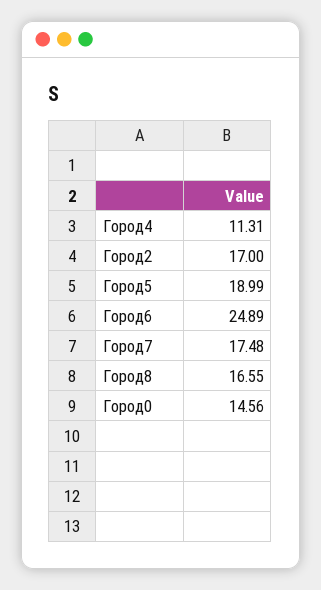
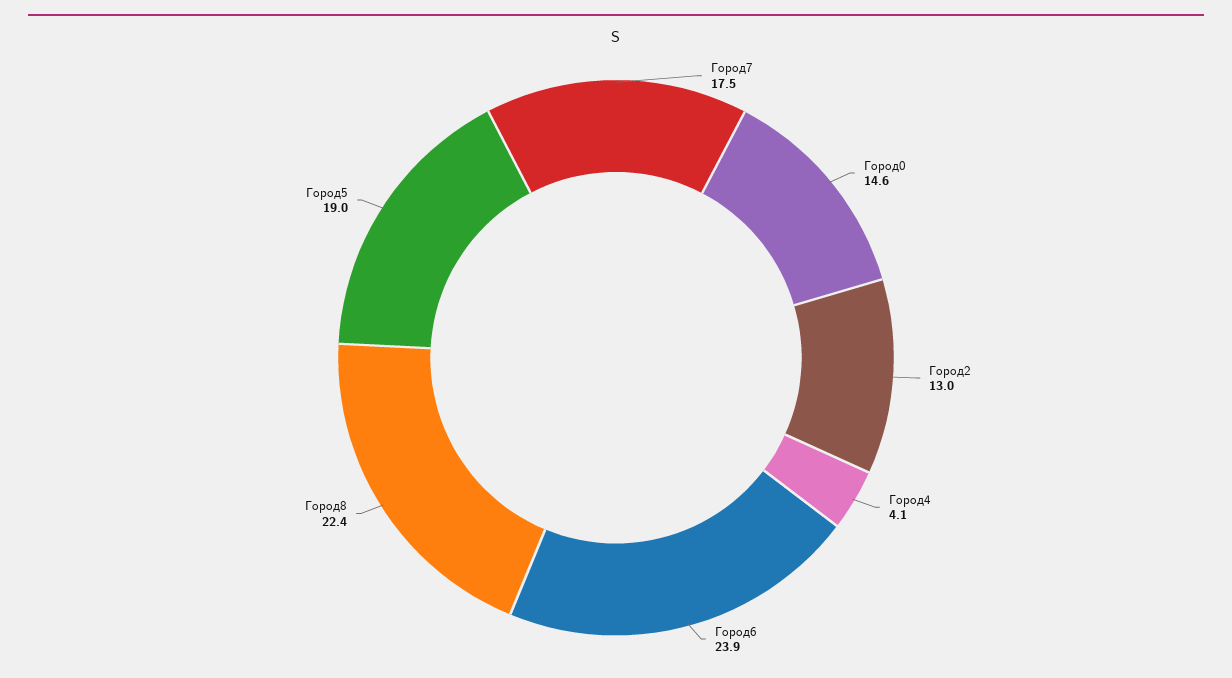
Город4: 11.31 -> 4.1
Город2: 17 -> 13
Город6: 24.89 -> 23.9
Город8: 16.55 -> 22.4

